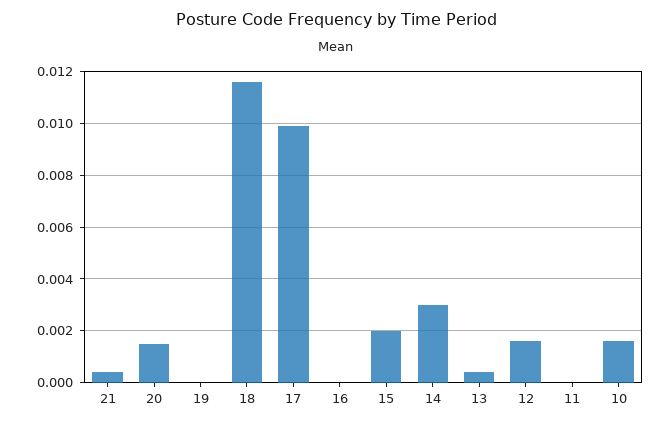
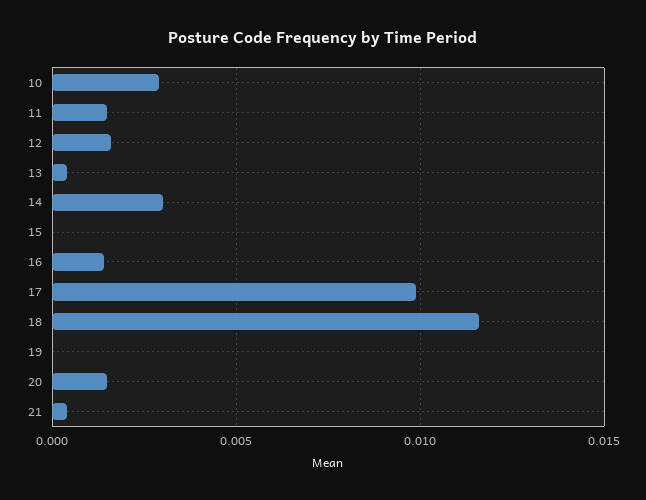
16: 0 -> 0.0015
15: 0.002 -> 0
11: 0 -> 0.0015
10: 0.0015 -> 0.003

